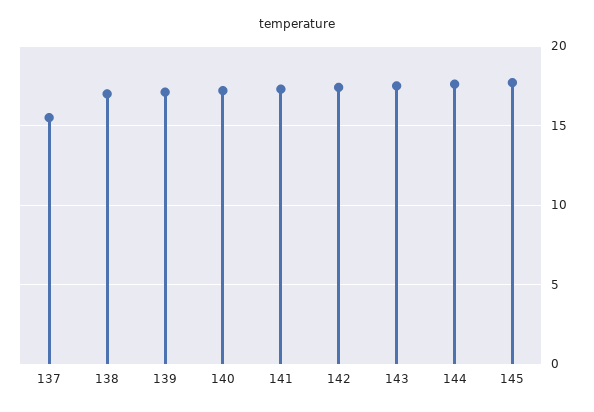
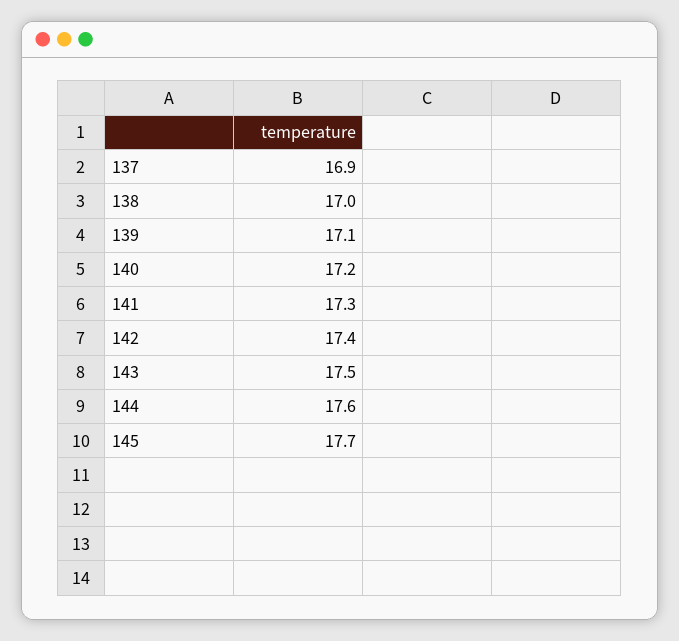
137: 15.5 -> 16.9

